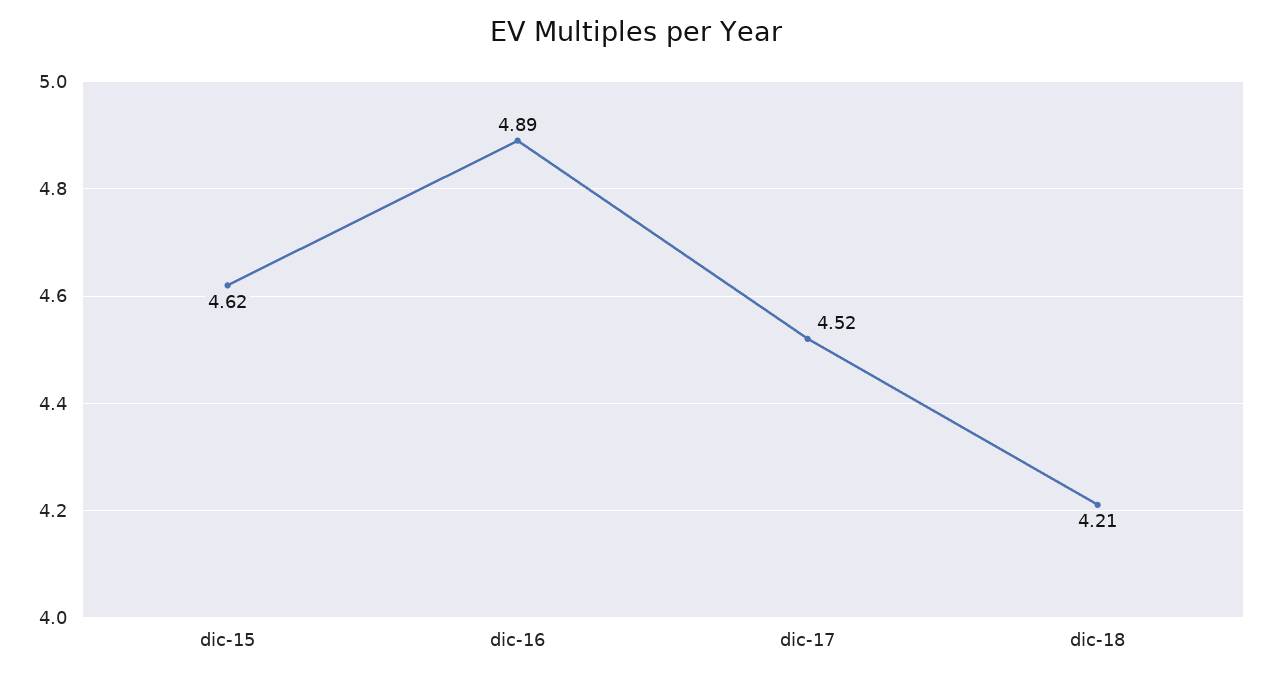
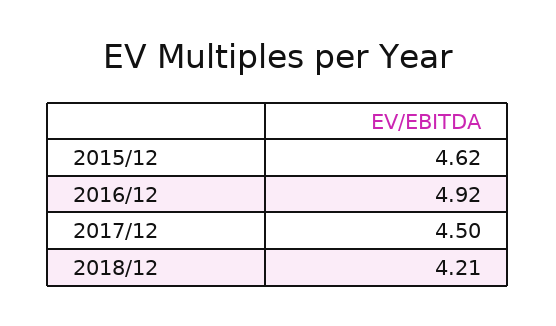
dic-16: 4.89 -> 4.92
dic-17: 4.52 -> 4.5

